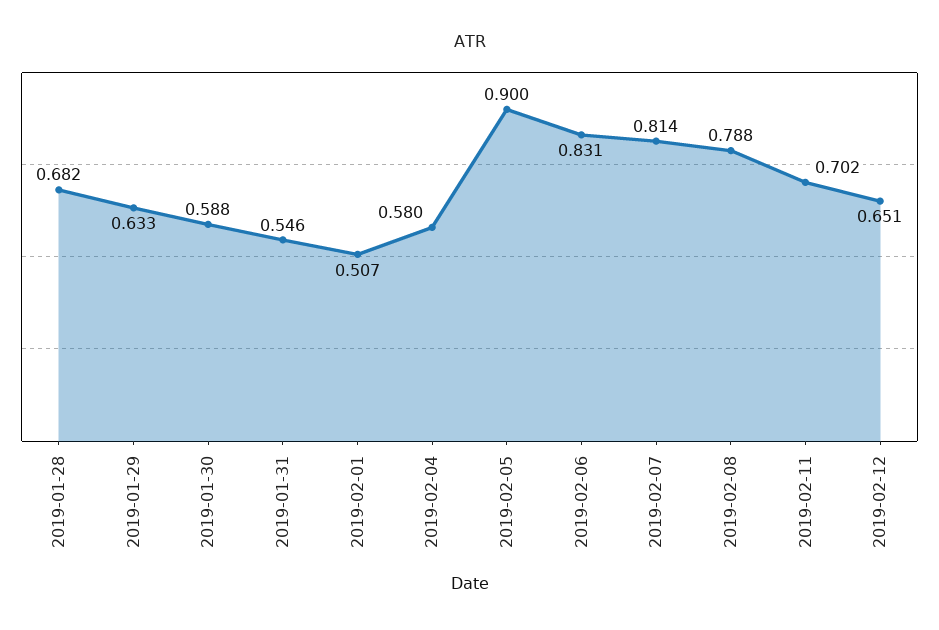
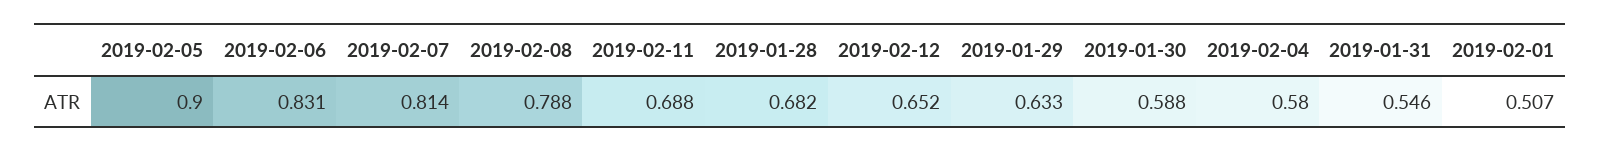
2019-02-11: 0.702 -> 0.688
2019-02-12: 0.651 -> 0.652

